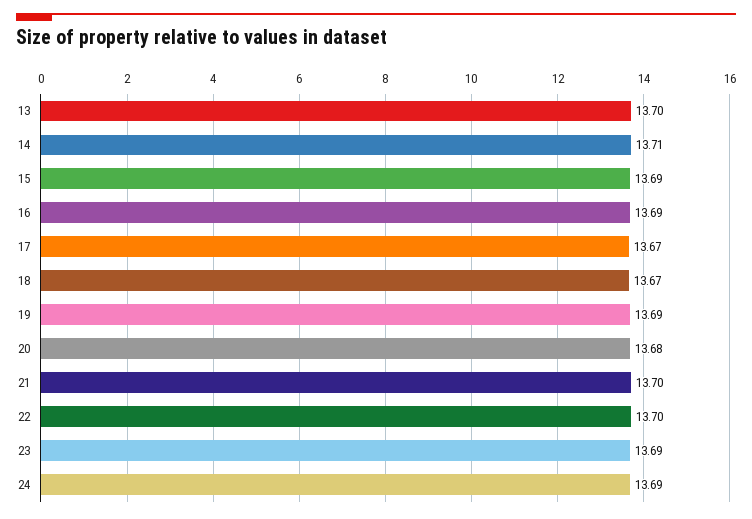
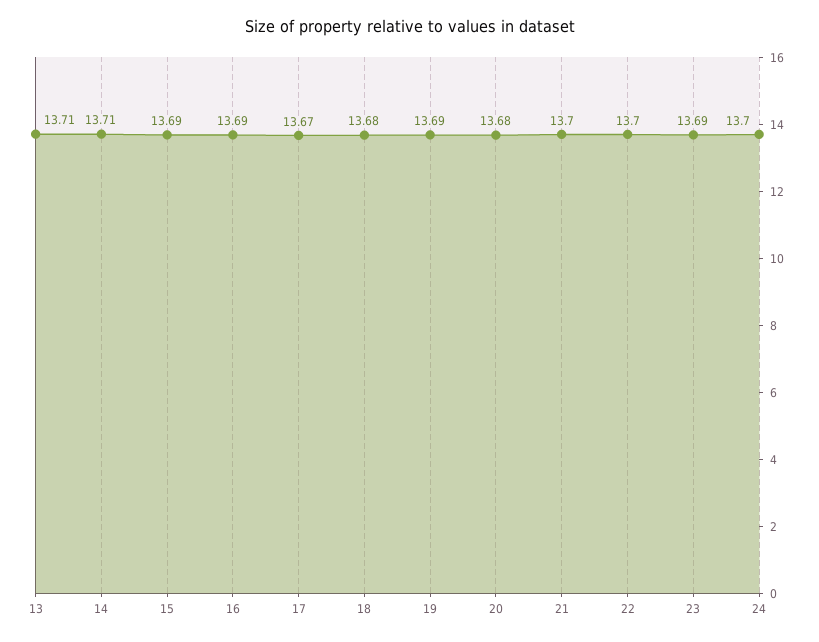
13: 13.7 -> 13.71
18: 13.67 -> 13.68
24: 13.69 -> 13.7

